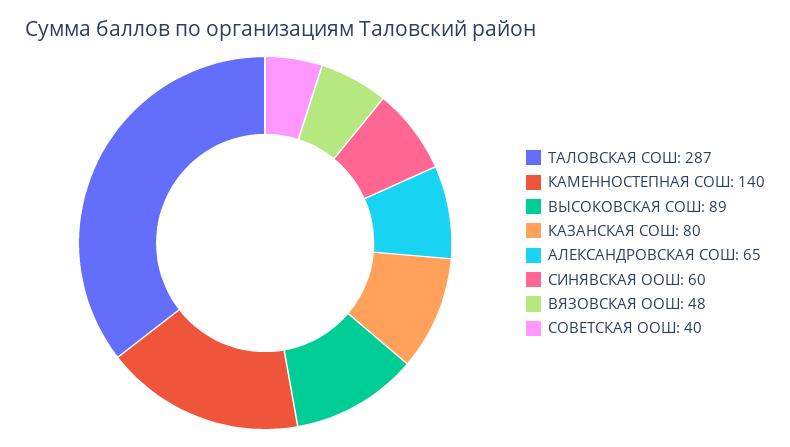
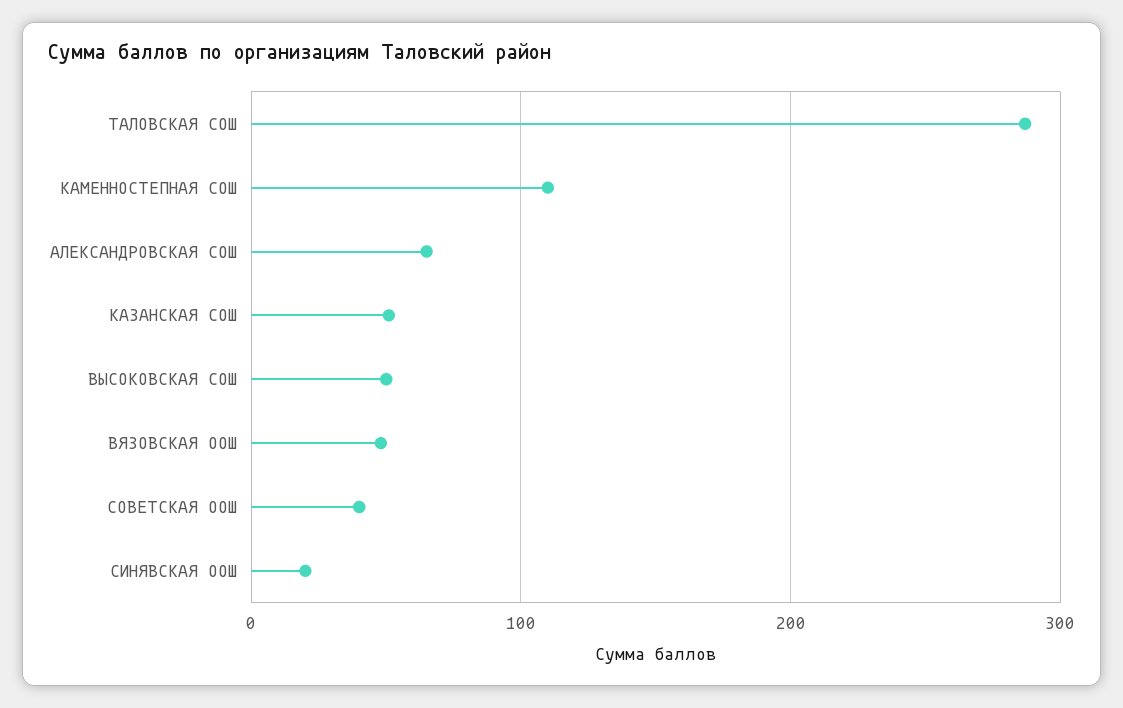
КАМЕННОСТЕПНАЯ СОШ: 140 -> 110
ВЫСОКОВСКАЯ СОШ: 89 -> 50
КАЗАНСКАЯ СОШ: 80 -> 50
СИНЯВСКАЯ ООШ: 60 -> 20

